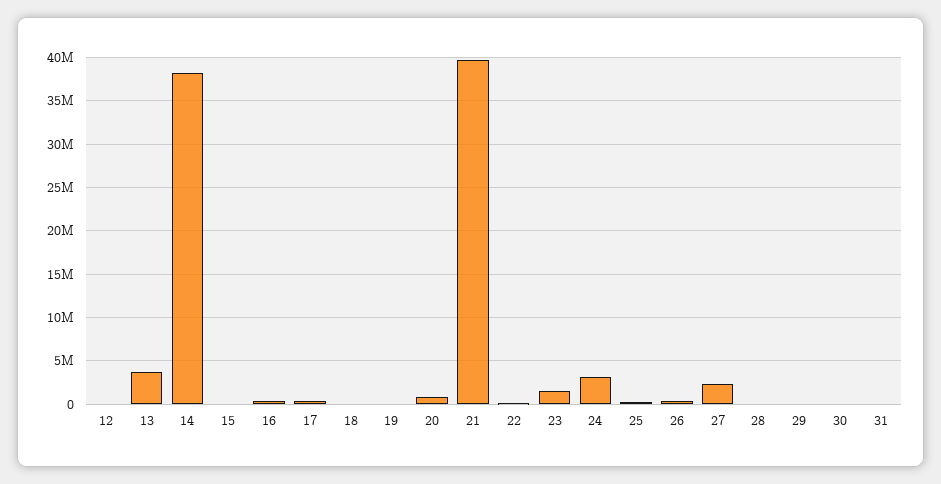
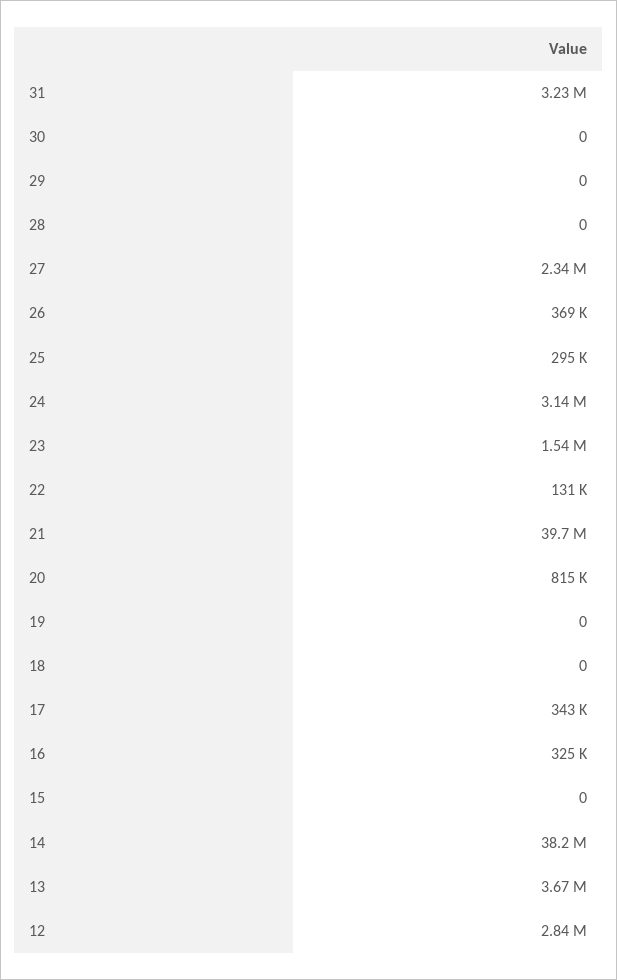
12: 0 -> 2840000
31: 0 -> 3230000

